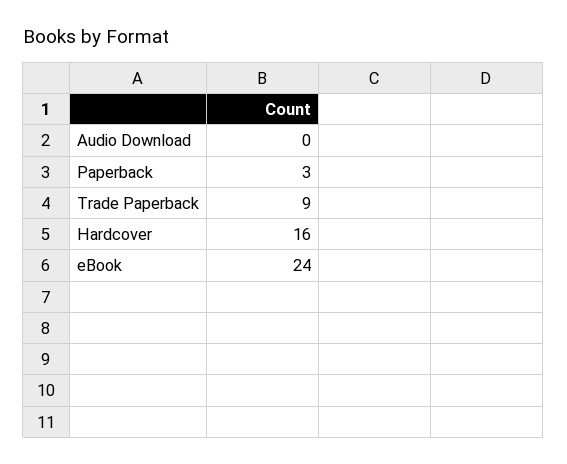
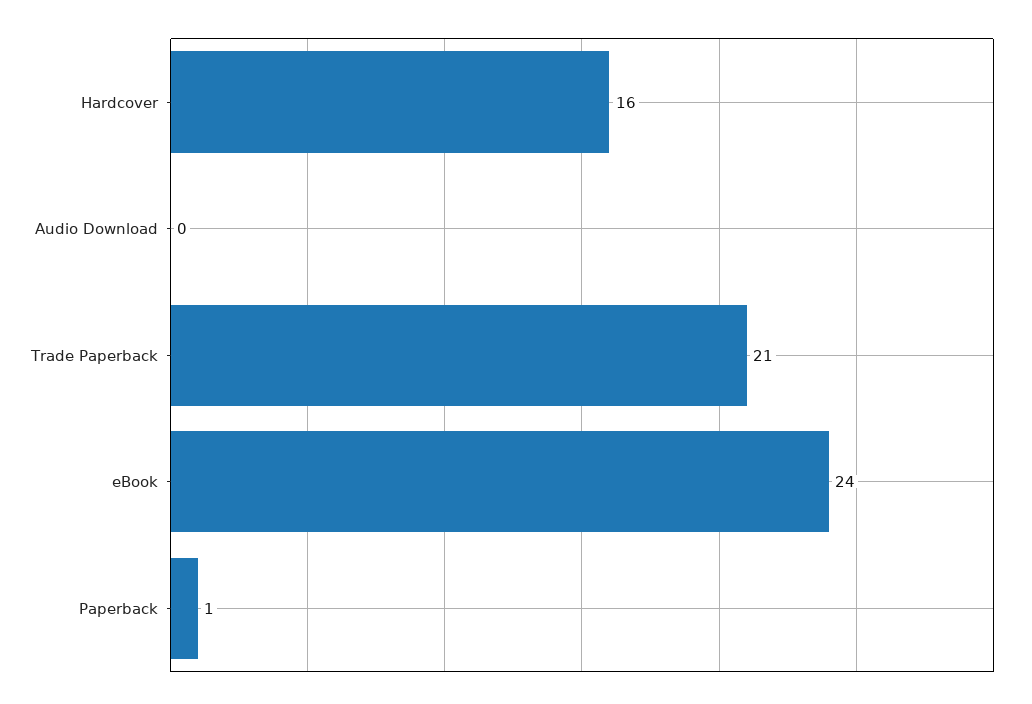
Paperback: 3 -> 1
Trade Paperback: 9 -> 21

